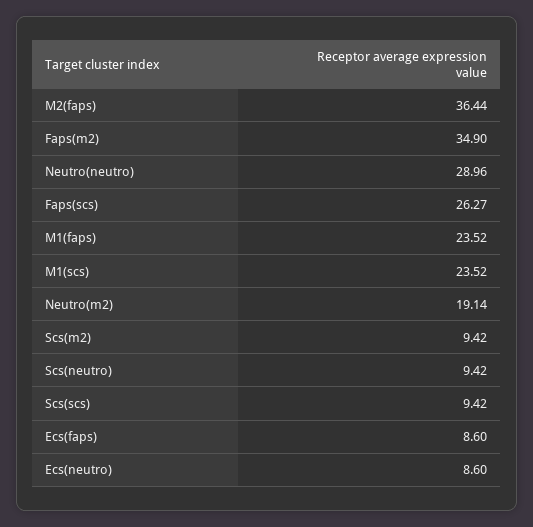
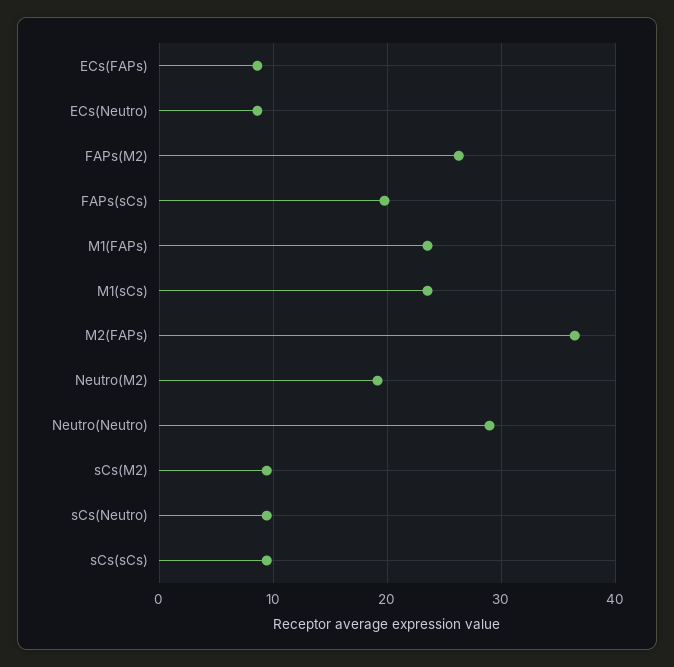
Faps(m2): 34.9 -> 26
Faps(scs): 26.27 -> 20

